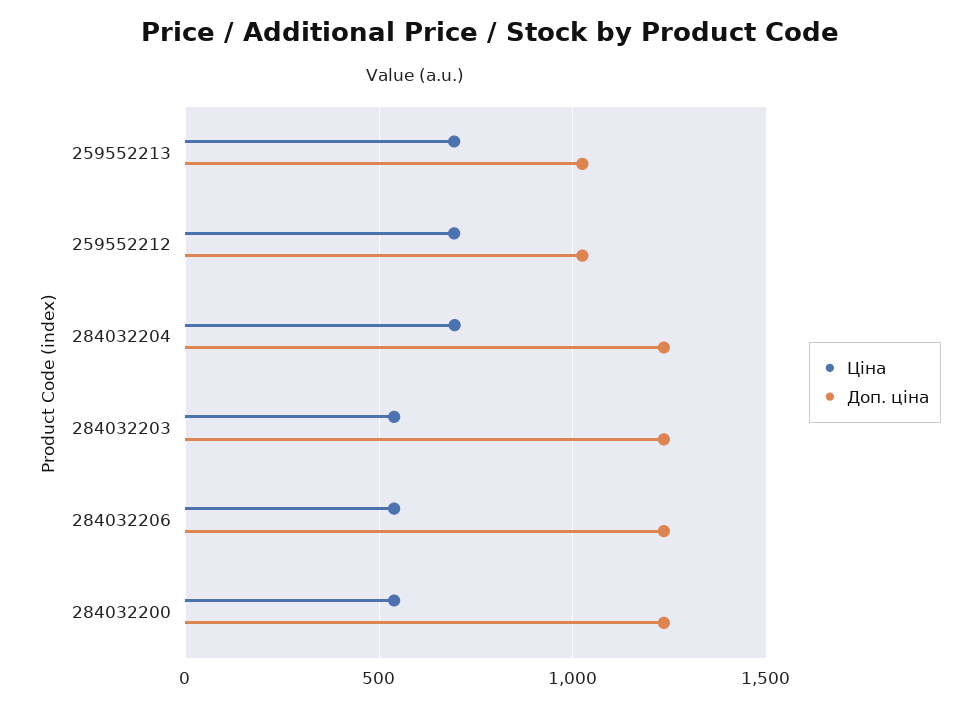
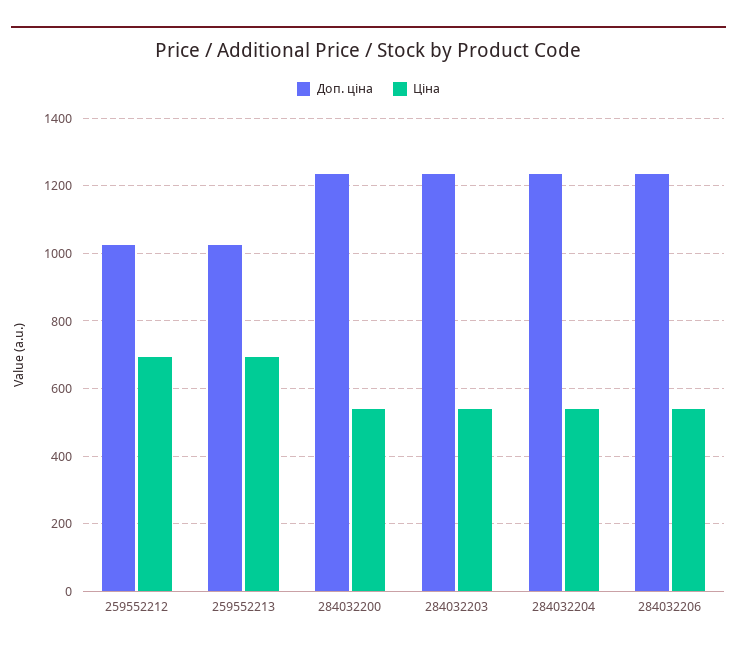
Ціна, 284032204: 700 -> 540

